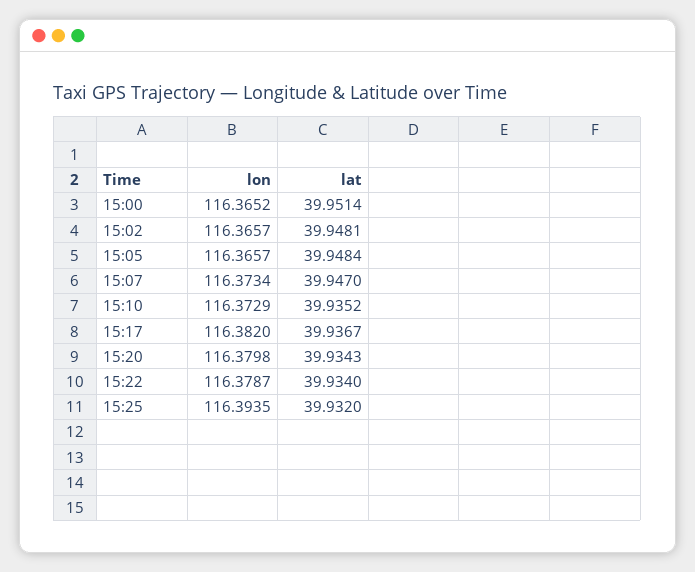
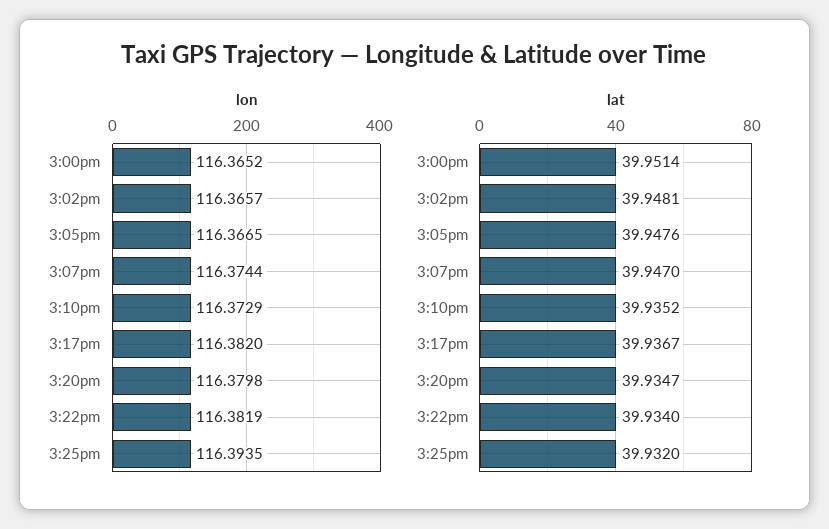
lon, 15:05: 116.3657 -> 116.3665
lat, 15:05: 39.9484 -> 39.9476
lon, 15:07: 116.3734 -> 116.3744
lat, 15:20: 39.9343 -> 39.9347
lon, 15:22: 116.3787 -> 116.3819

